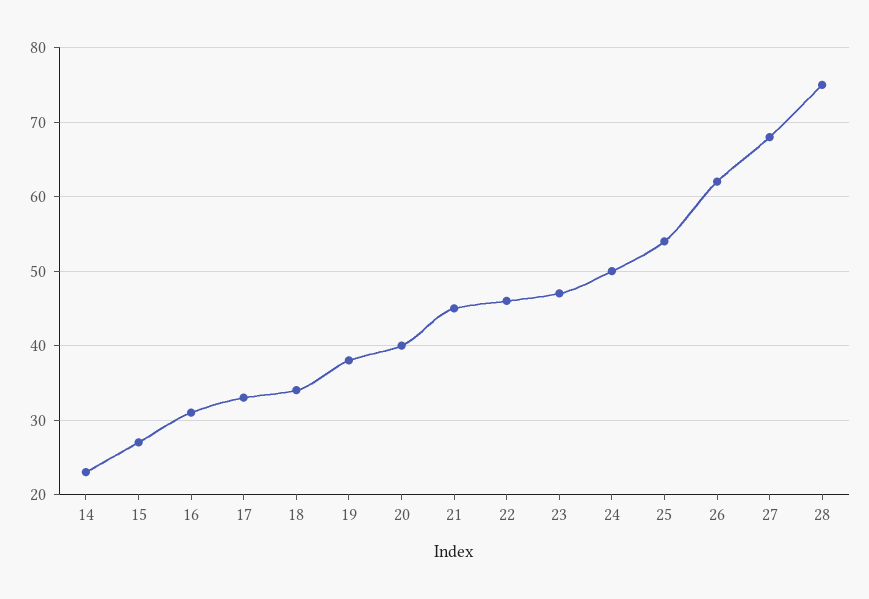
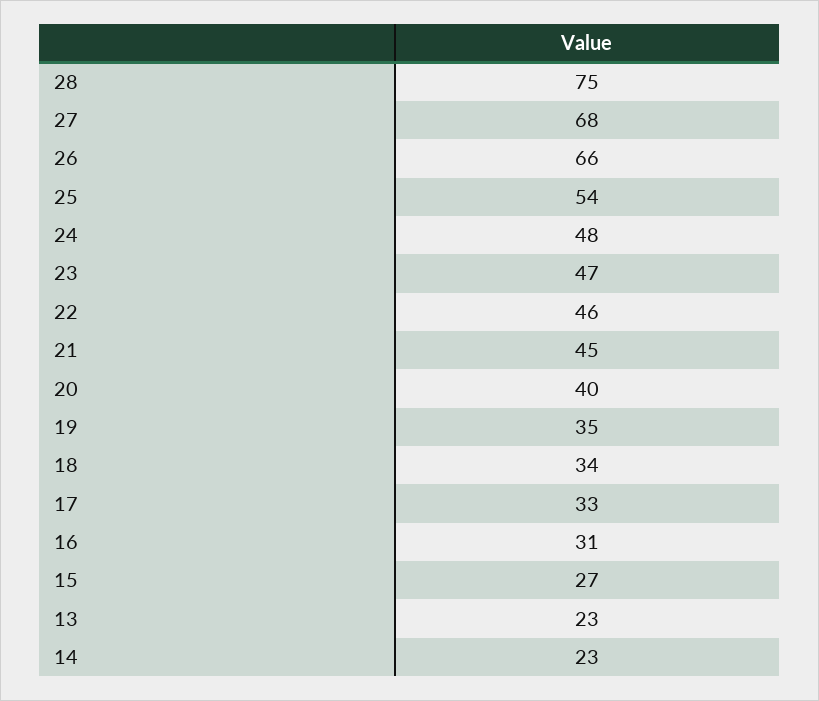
19: 38 -> 35
24: 50 -> 48
26: 62 -> 66
13: none -> 23

